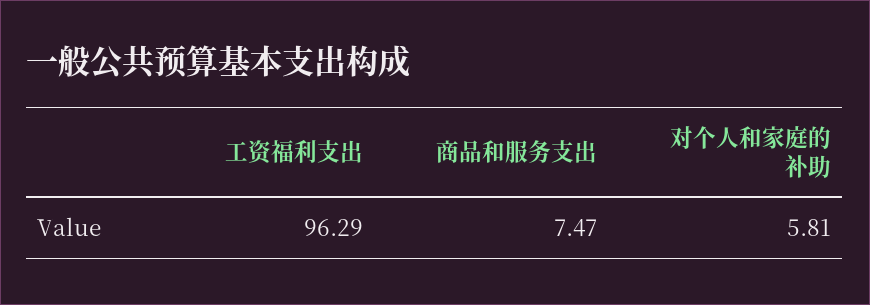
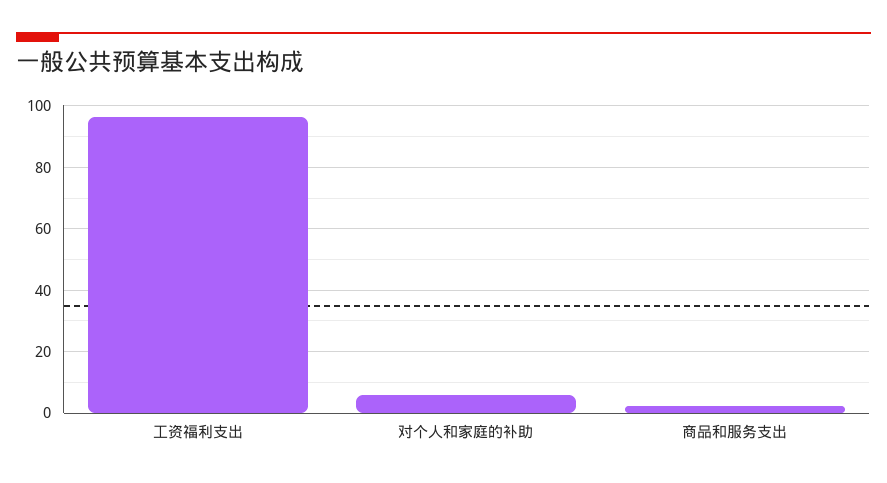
商品和服务支出: 7.47 -> 2

